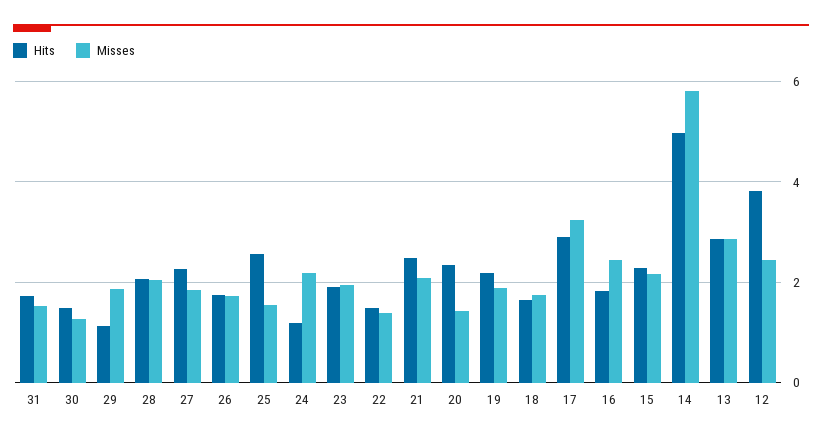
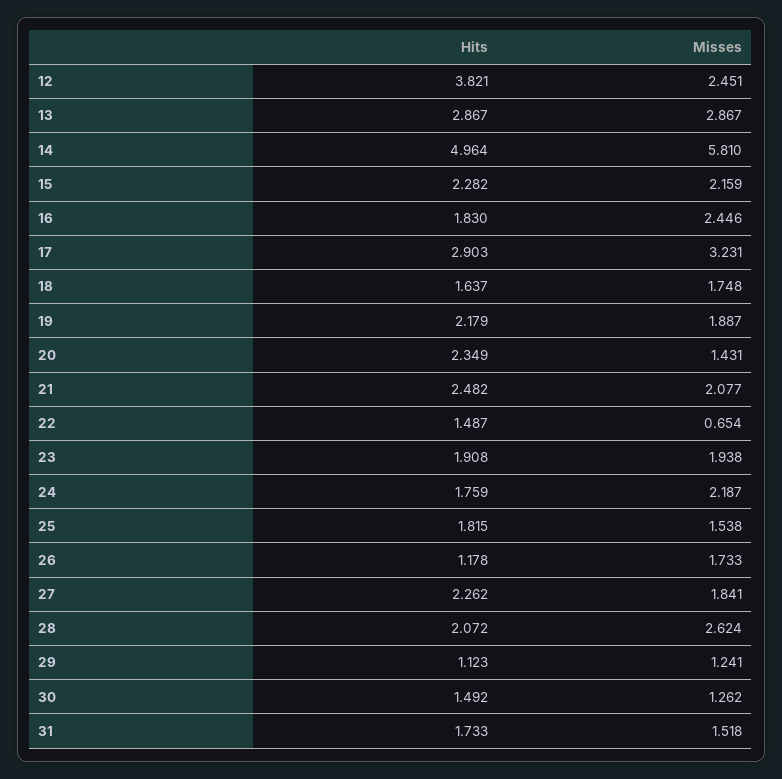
Misses, 29: 1.8 -> 1.241
Misses, 28: 2 -> 2.624
Hits, 26: 1.8 -> 1.178
Hits, 25: 2.6 -> 1.815
Hits, 24: 1.2 -> 1.759
Misses, 22: 1.4 -> 0.654

